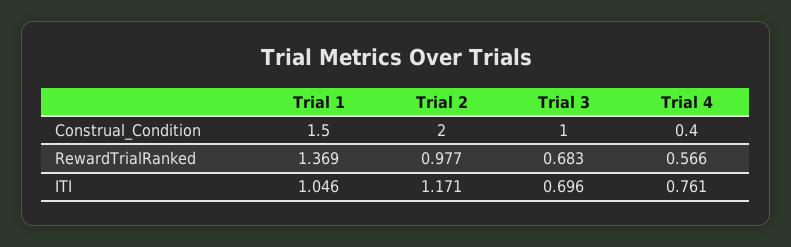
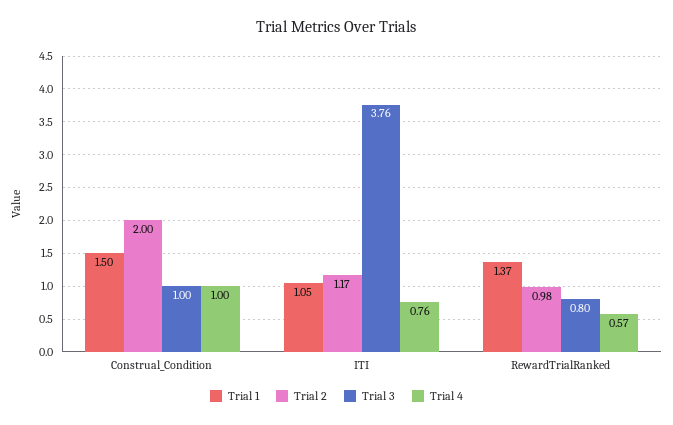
Trial 4, Construal_Condition: 0.4 -> 1
Trial 3, RewardTrialRanked: 0.683 -> 0.8
Trial 3, ITI: 0.696 -> 3.76

